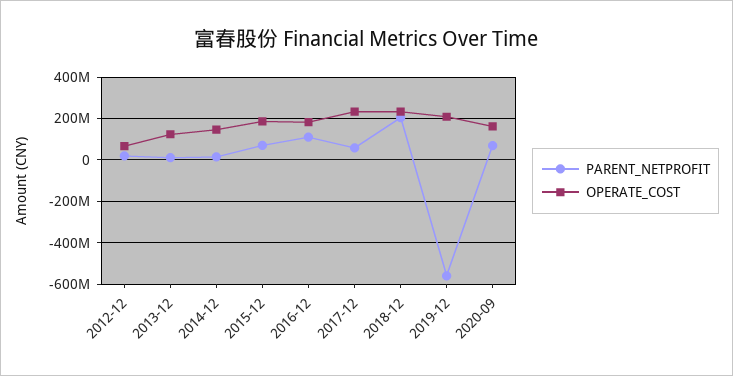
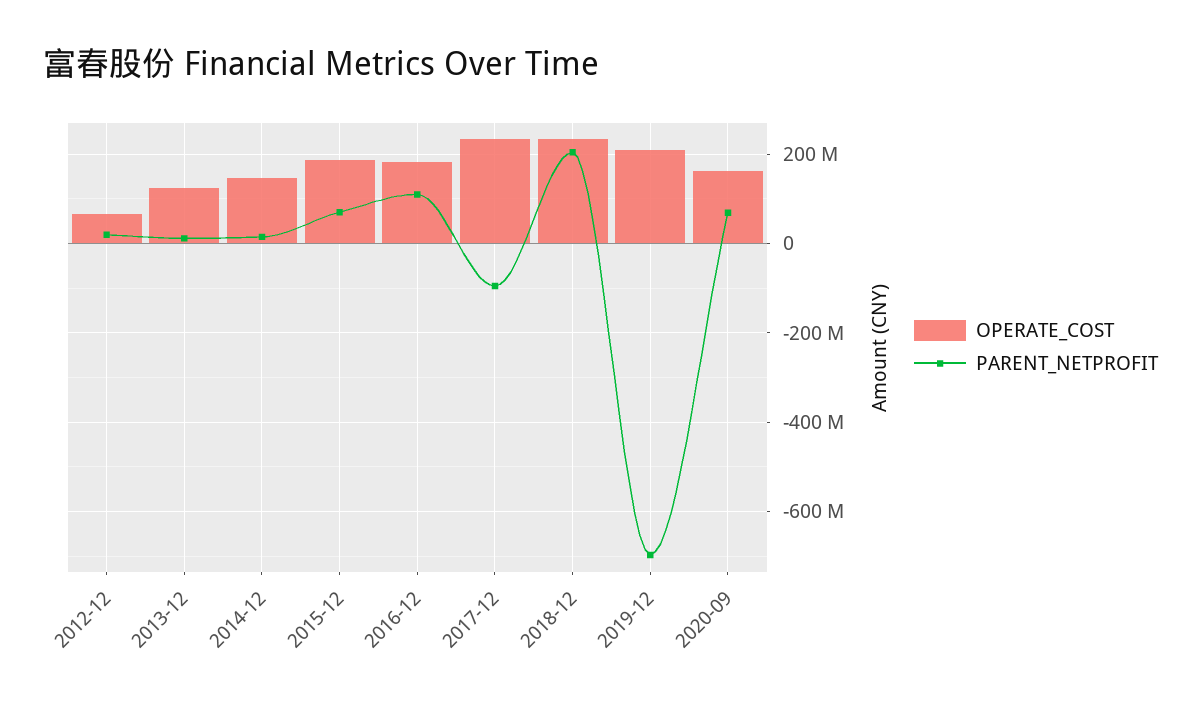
PARENT_NETPROFIT, 2017-12: 50000000 -> -100000000
PARENT_NETPROFIT, 2019-12: -550000000 -> -700000000

